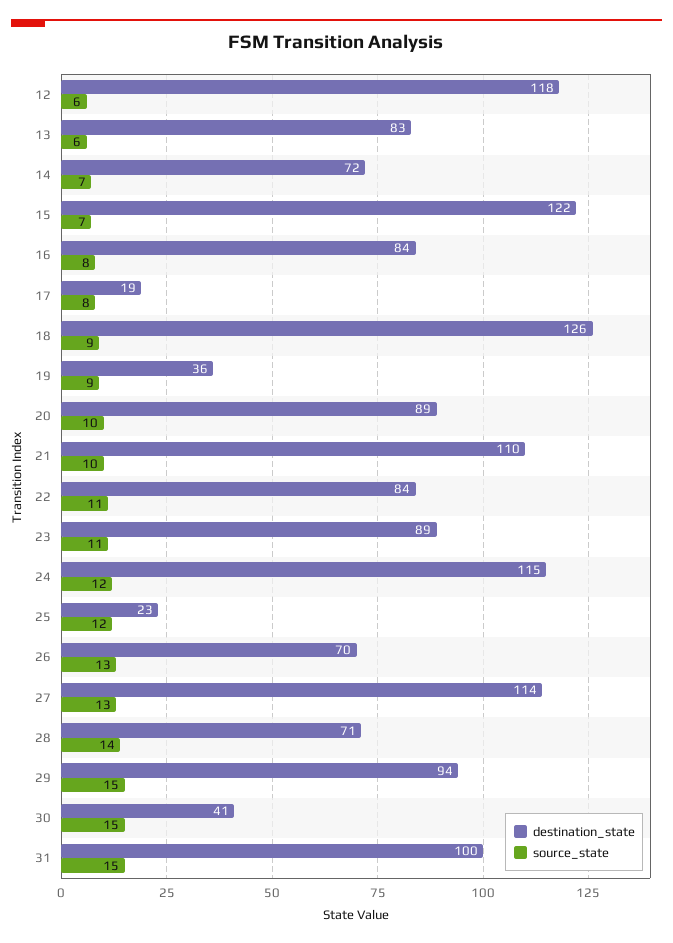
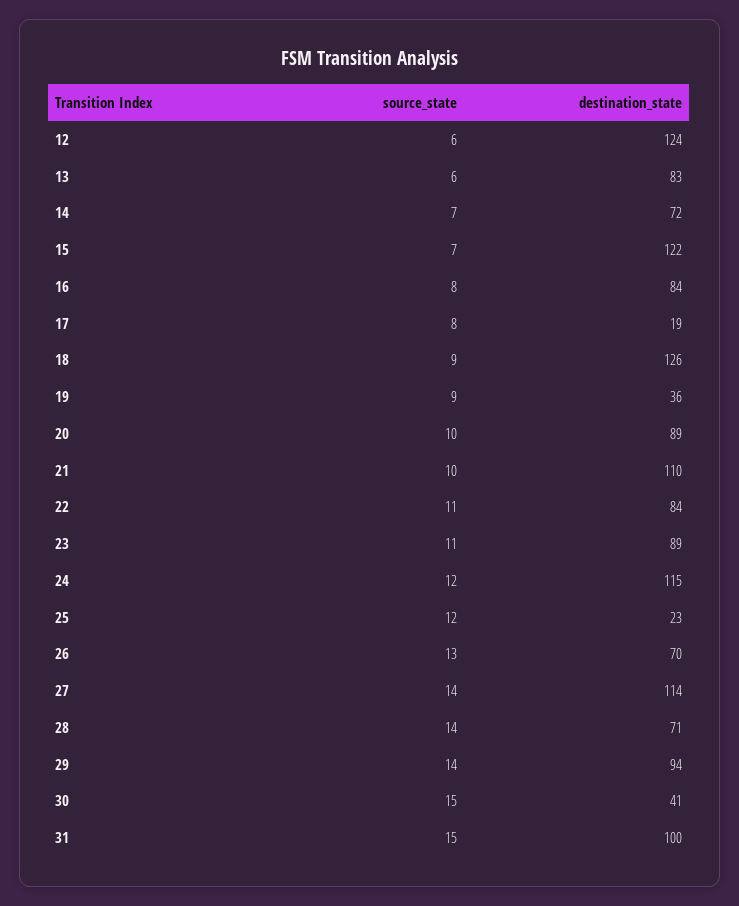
destination_state, 12: 118 -> 124
source_state, 27: 13 -> 14
source_state, 29: 15 -> 14

